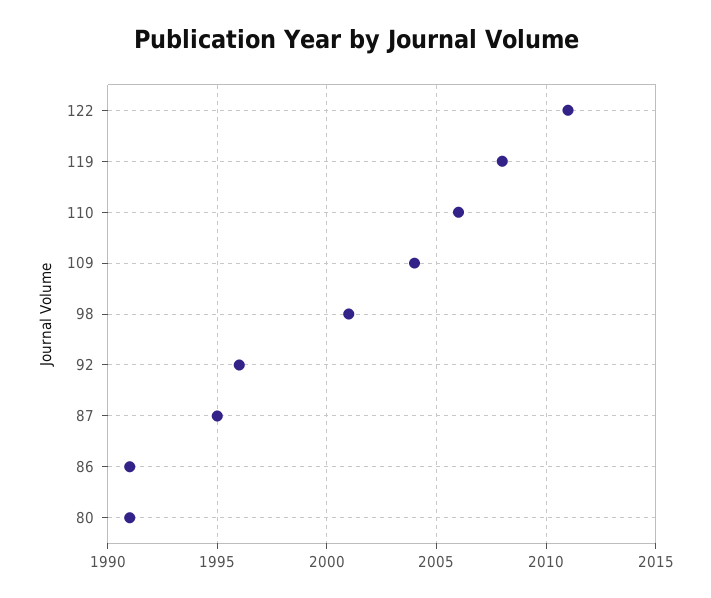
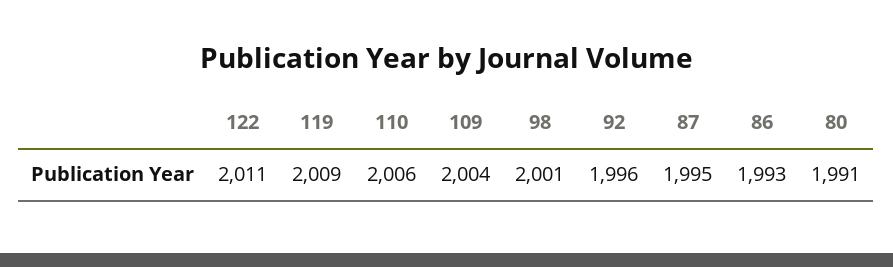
119: 2008 -> 2009
86: 1991 -> 1993

